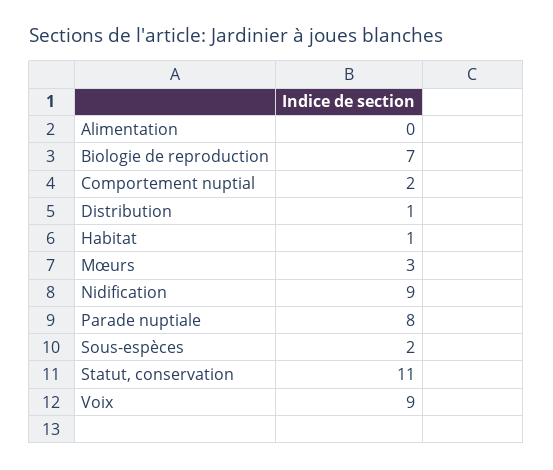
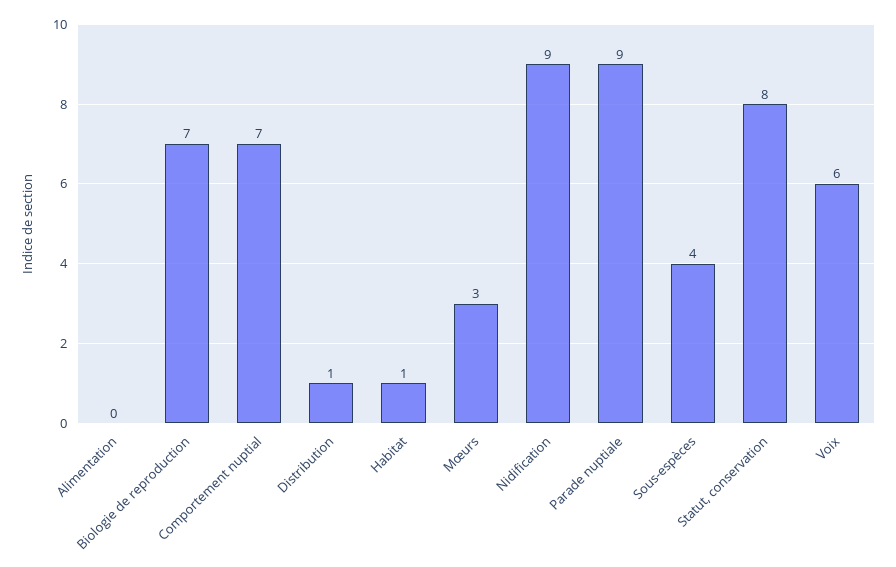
Comportement nuptial: 2 -> 7
Parade nuptiale: 8 -> 9
Sous-espèces: 2 -> 4
Statut, conservation: 11 -> 8
Voix: 9 -> 6

